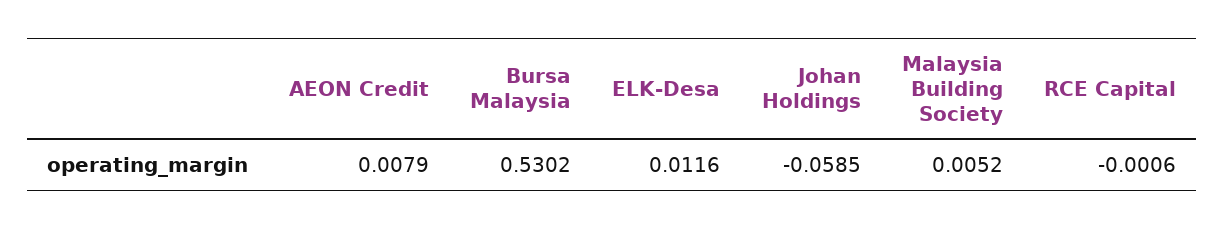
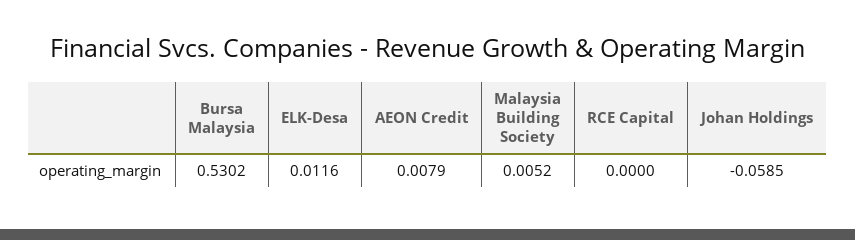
RCE Capital: -0.0006 -> 0

